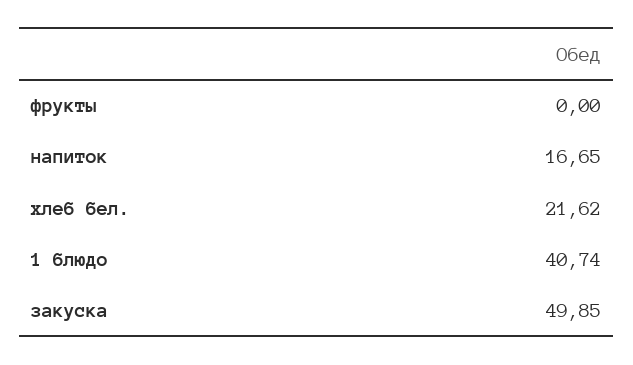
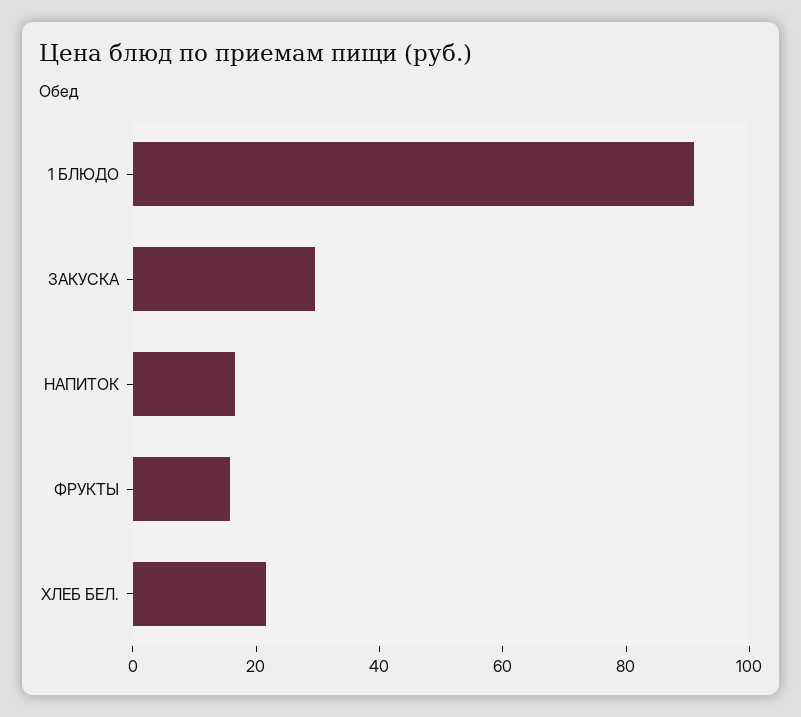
фрукты: 0 -> 15
1 блюдо: 40.74 -> 90
закуска: 49.85 -> 30

